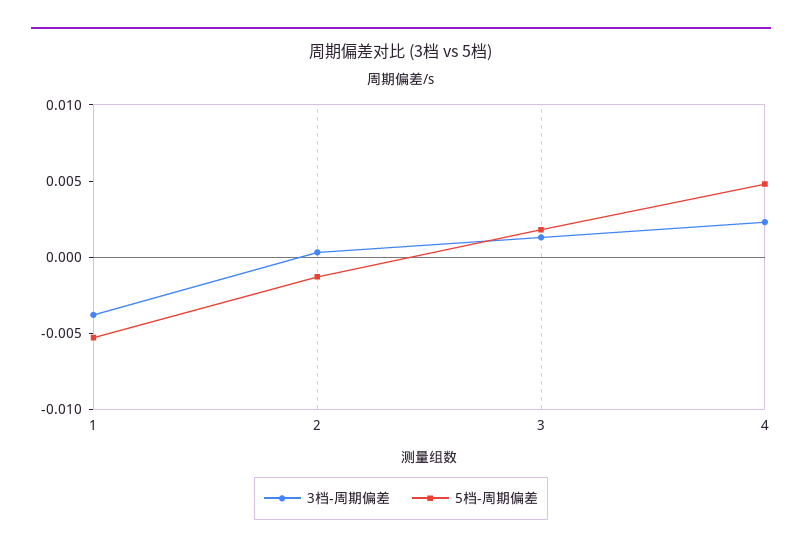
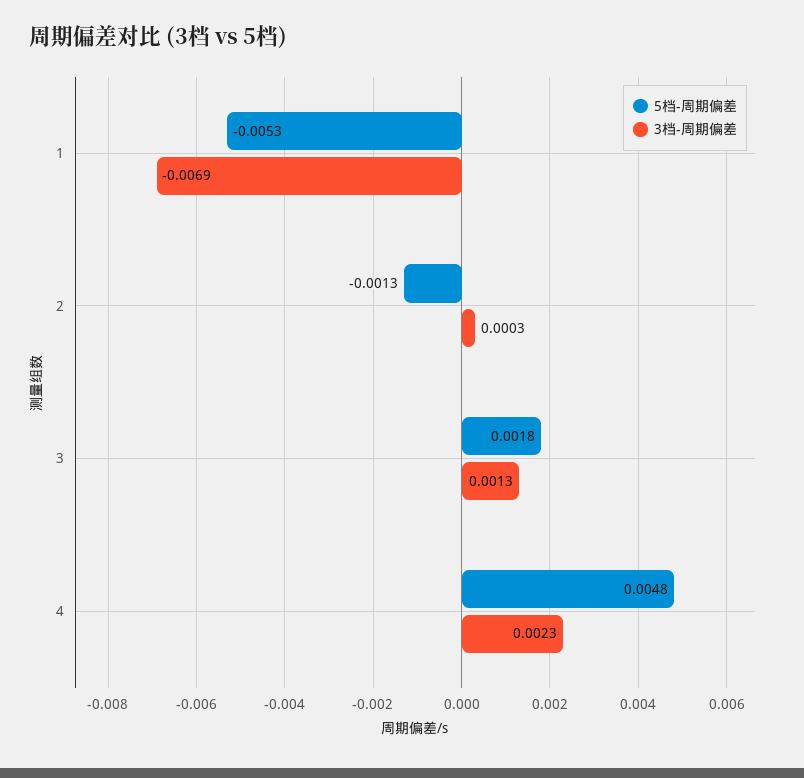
3档-周期偏差, 1: -0.004 -> -0.0069

